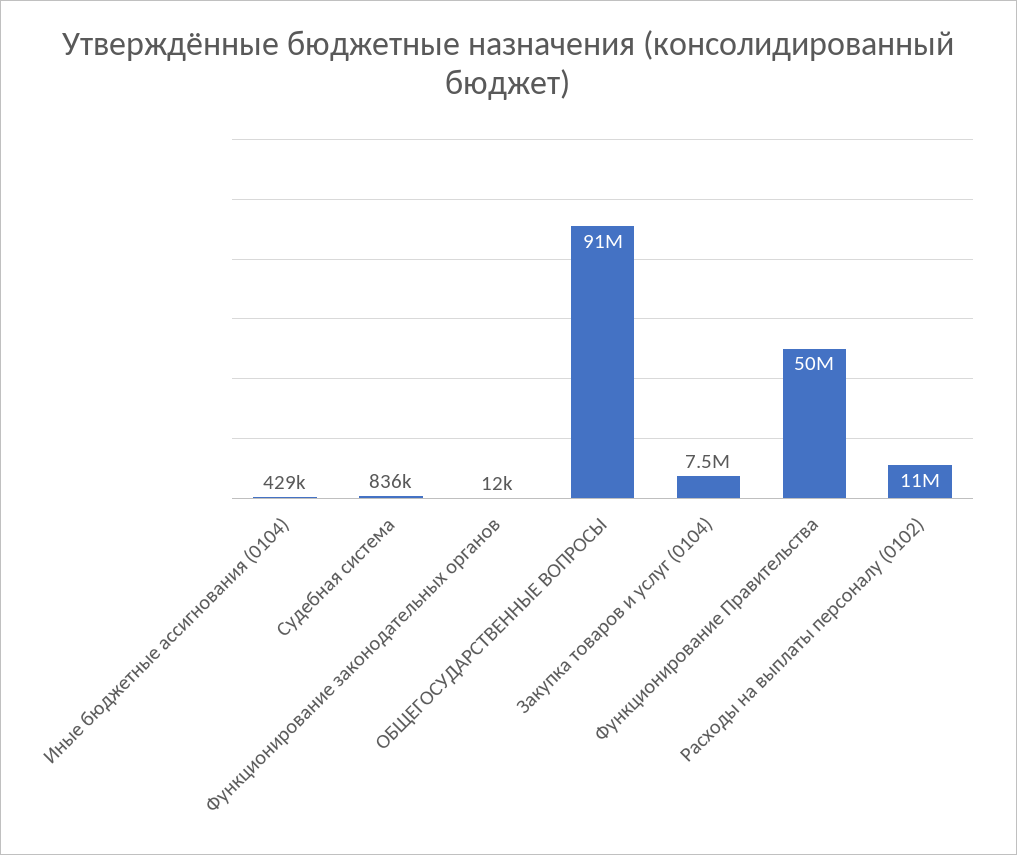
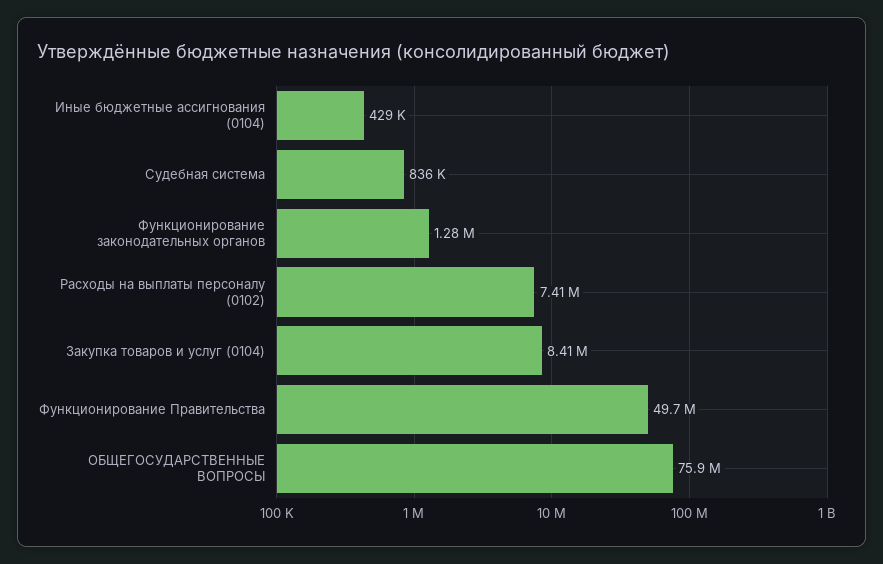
Функционирование законодательных органов: 12000 -> 1280000
ОБЩЕГОСУДАРСТВЕННЫЕ ВОПРОСЫ: 91000000 -> 75900000
Закупка товаров и услуг (0104): 7500000 -> 8410000
Расходы на выплаты персоналу (0102): 11000000 -> 7410000

